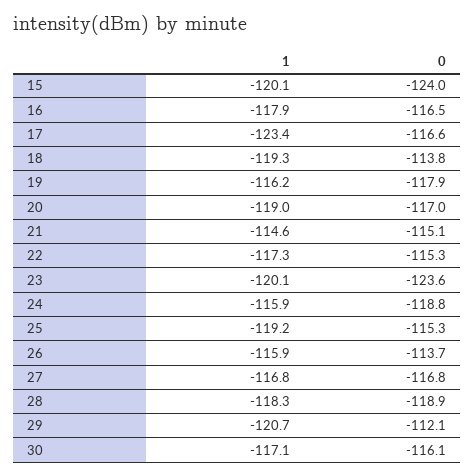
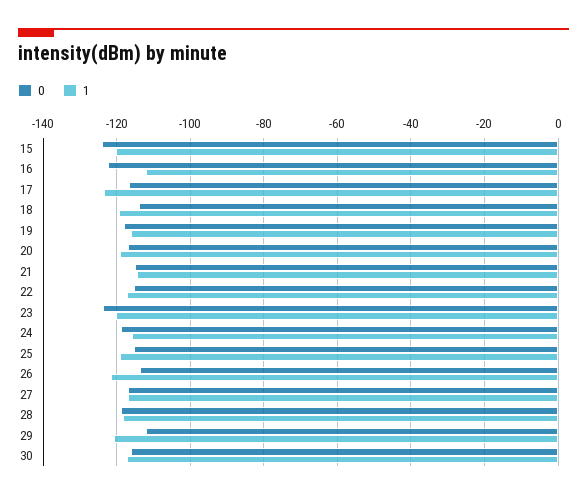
1, 16: -117.9 -> -112
0, 16: -116.5 -> -122
1, 26: -115.9 -> -122

